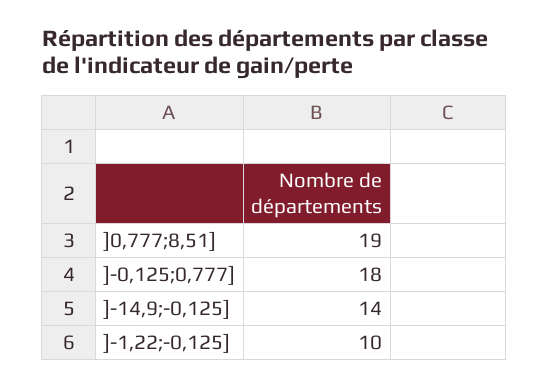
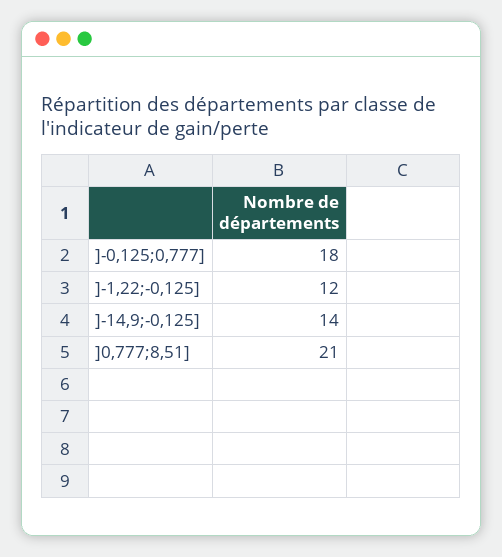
]0,777;8,51]: 19 -> 21
]-1,22;-0,125]: 10 -> 12

